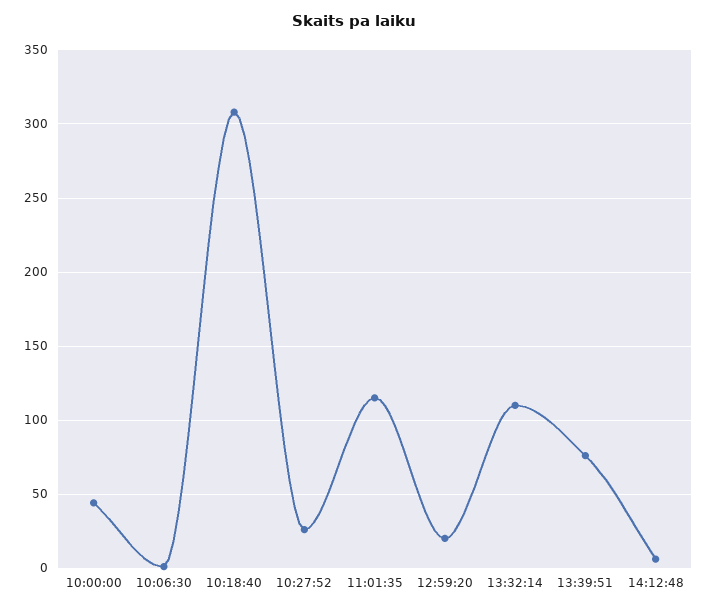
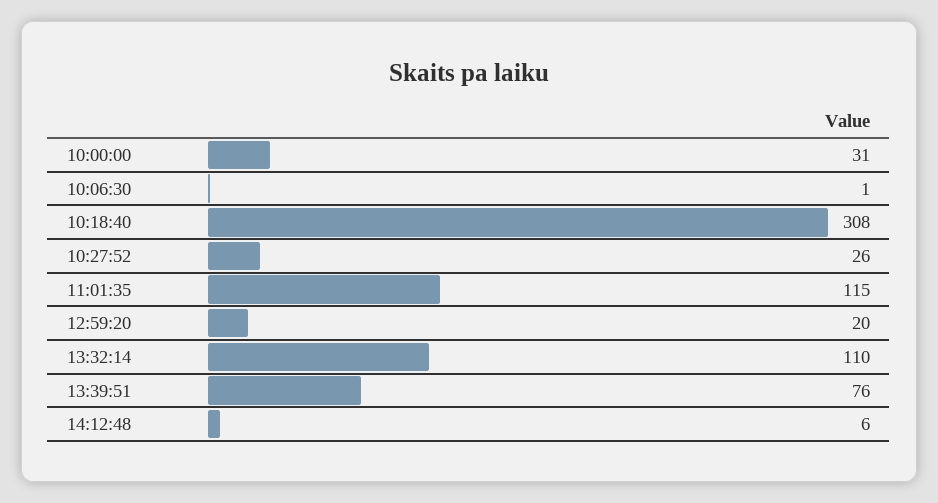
10:00:00: 45 -> 31

